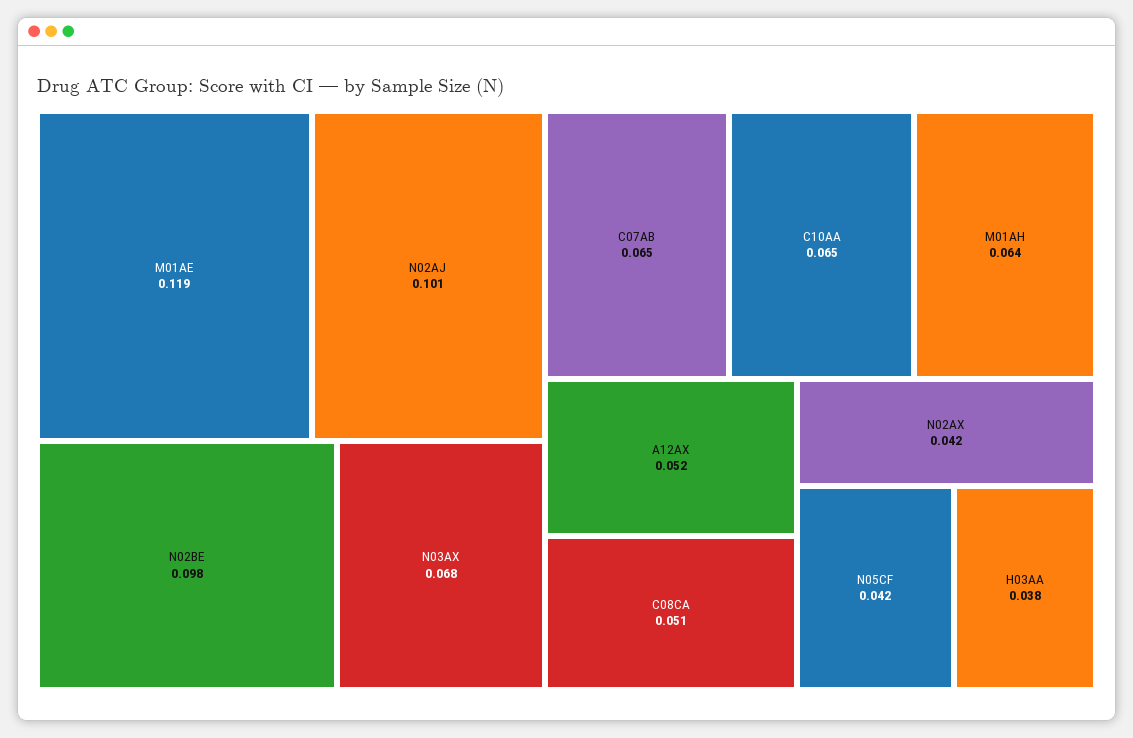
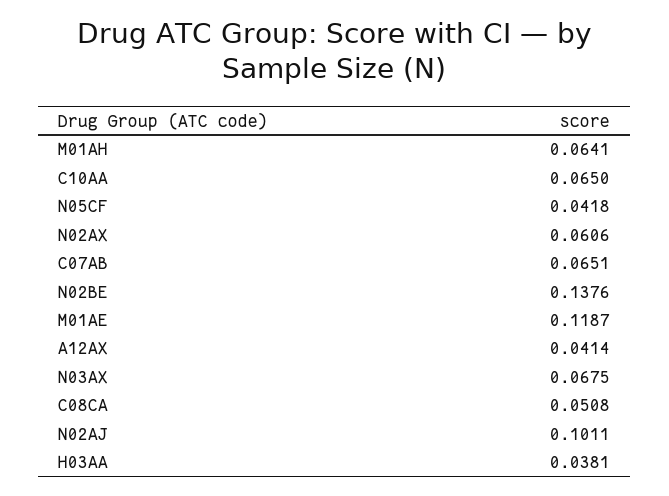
N02BE: 0.098 -> 0.1376
A12AX: 0.052 -> 0.0414
N02AX: 0.042 -> 0.0606

